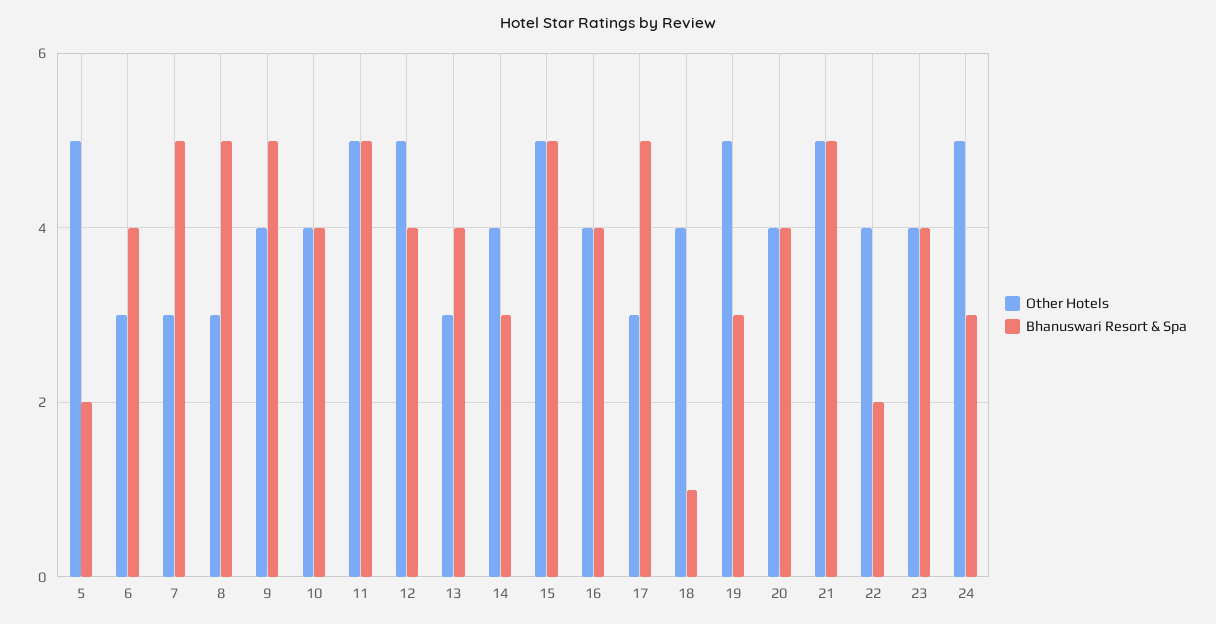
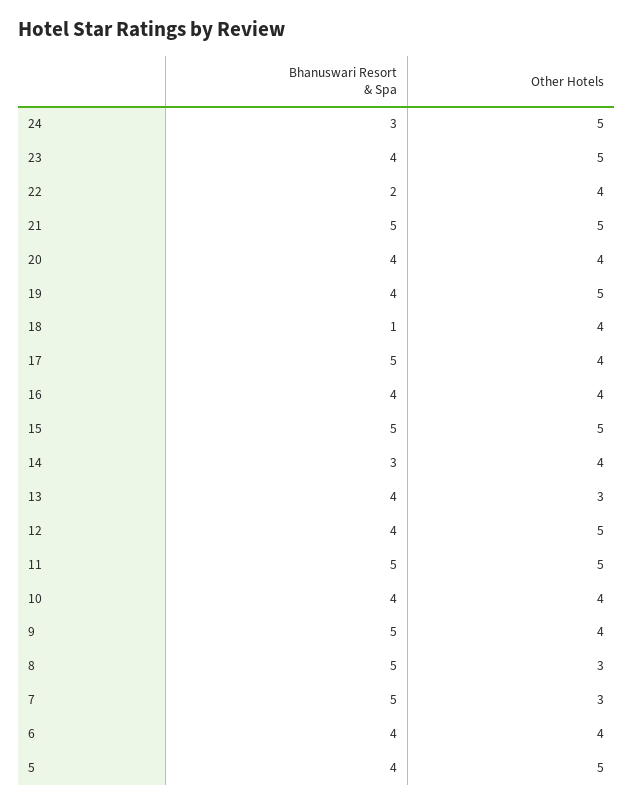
Bhanuswari Resort & Spa, 5: 2 -> 4
Other Hotels, 6: 3 -> 4
Other Hotels, 17: 3 -> 4
Bhanuswari Resort & Spa, 19: 3 -> 4
Other Hotels, 23: 4 -> 5

